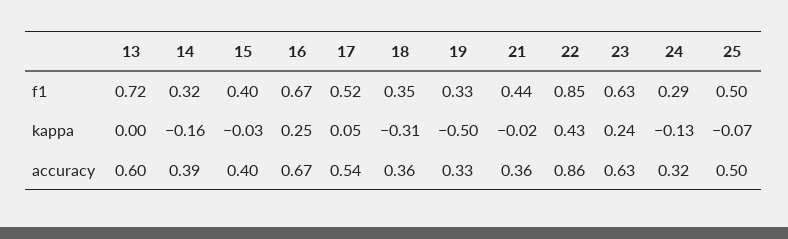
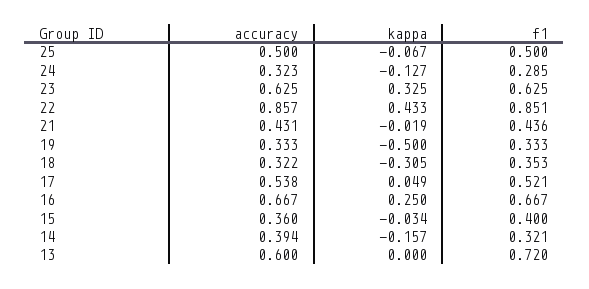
23, kappa: 0.24 -> 0.325
15, accuracy: 0.4 -> 0.36
18, accuracy: 0.36 -> 0.322
21, accuracy: 0.36 -> 0.431

